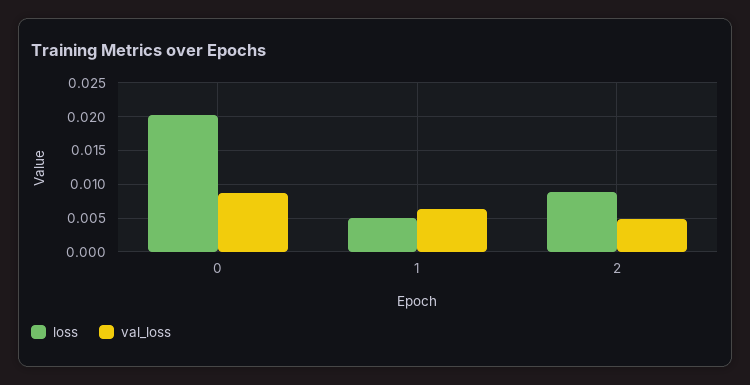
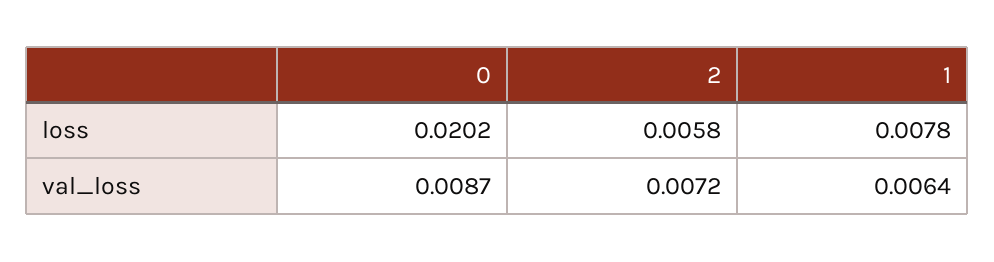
loss, 1: 0.005 -> 0.0078
loss, 2: 0.009 -> 0.0058
val_loss, 2: 0.005 -> 0.0072

